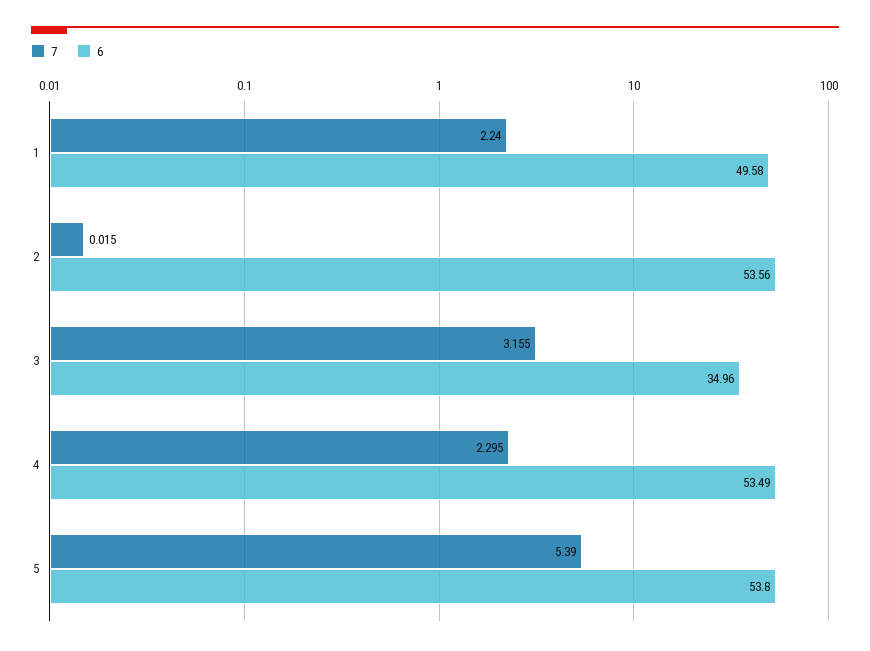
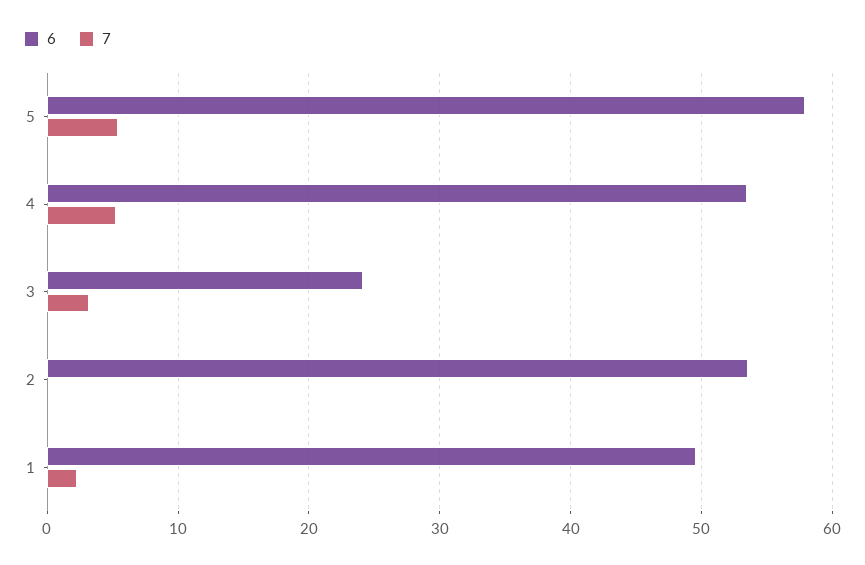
6, 3: 34.96 -> 24
7, 4: 2.295 -> 5
6, 5: 53.8 -> 58

